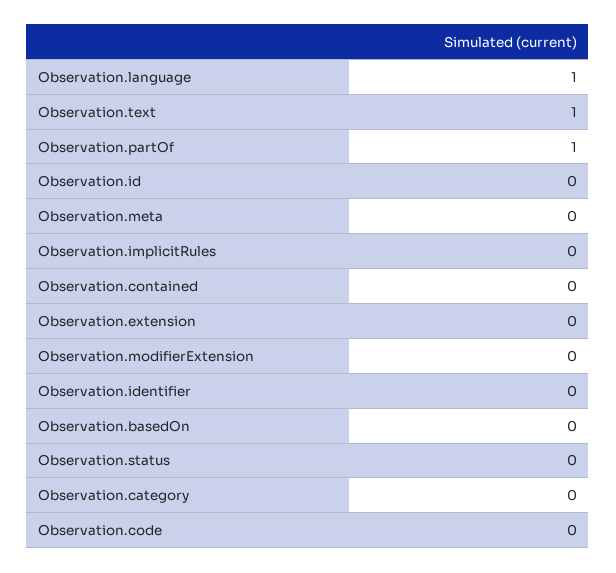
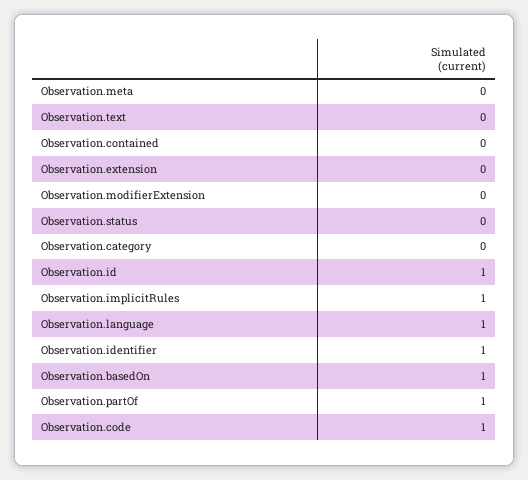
Observation.text: 1 -> 0
Observation.id: 0 -> 1
Observation.implicitRules: 0 -> 1
Observation.identifier: 0 -> 1
Observation.basedOn: 0 -> 1
Observation.code: 0 -> 1

